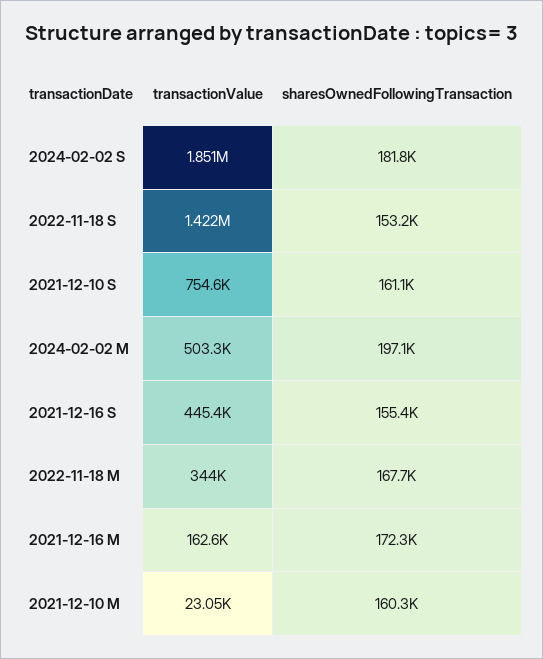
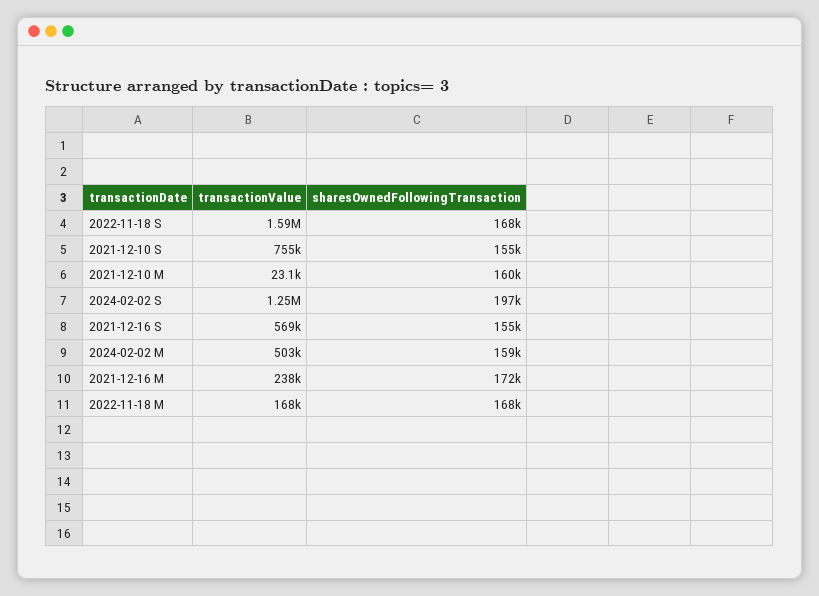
transactionValue, 2024-02-02 S: 1851000 -> 1250000
sharesOwnedFollowingTransaction, 2024-02-02 S: 181800 -> 197000
transactionValue, 2022-11-18 S: 1422000 -> 1590000
sharesOwnedFollowingTransaction, 2022-11-18 S: 153200 -> 168000
sharesOwnedFollowingTransaction, 2021-12-10 S: 161100 -> 155000
sharesOwnedFollowingTransaction, 2024-02-02 M: 197100 -> 159000
transactionValue, 2021-12-16 S: 445400 -> 569000
transactionValue, 2022-11-18 M: 344000 -> 168000
transactionValue, 2021-12-16 M: 162600 -> 238000

